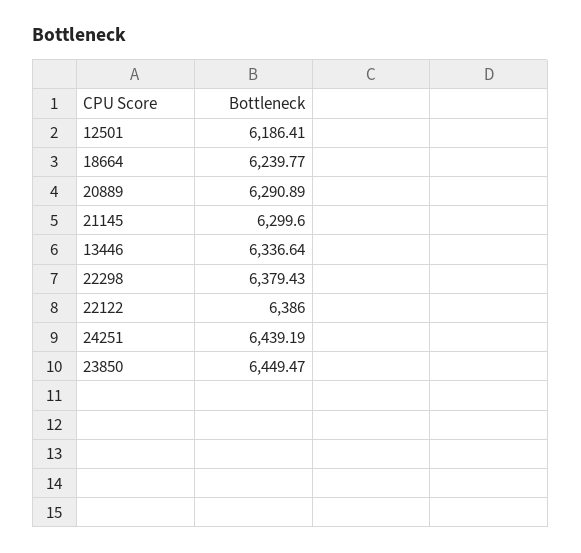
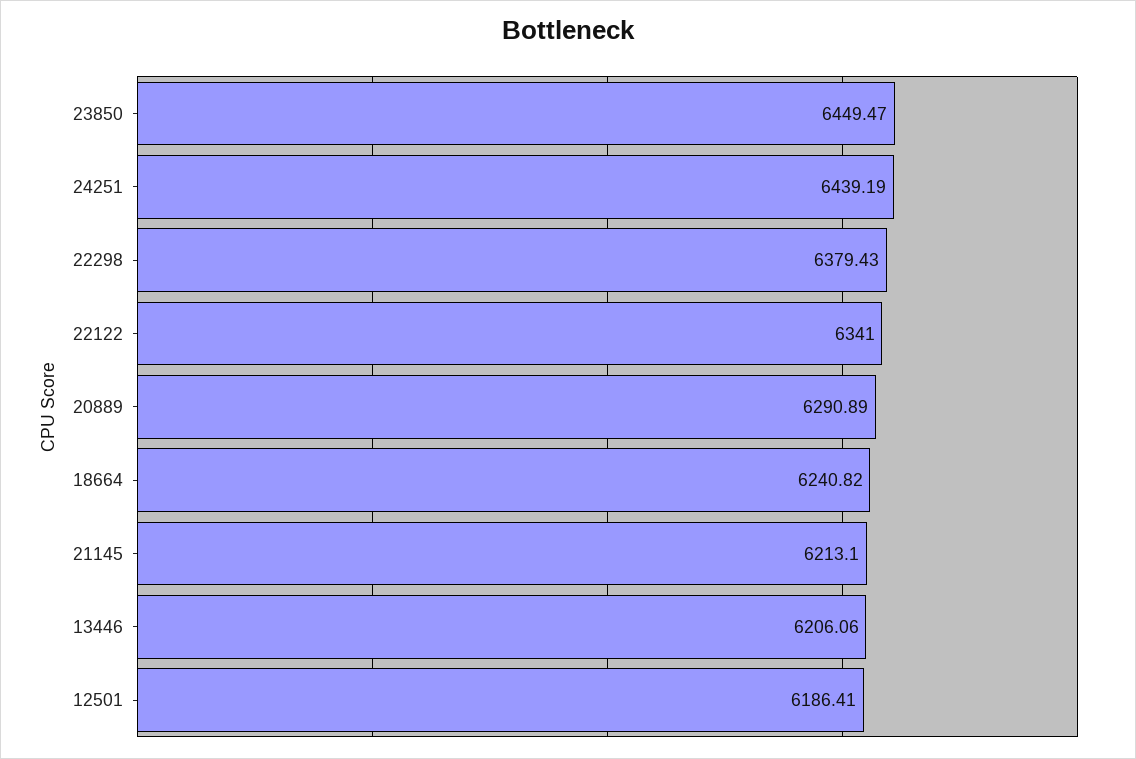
18664: 6239.77 -> 6240.82
21145: 6299.6 -> 6213.1
13446: 6336.64 -> 6206.06
22122: 6386 -> 6341

